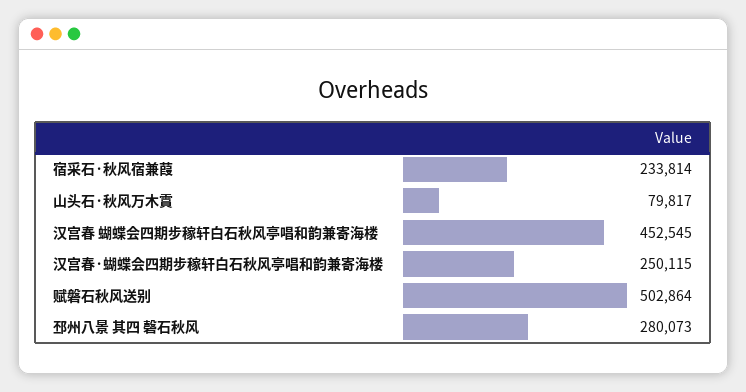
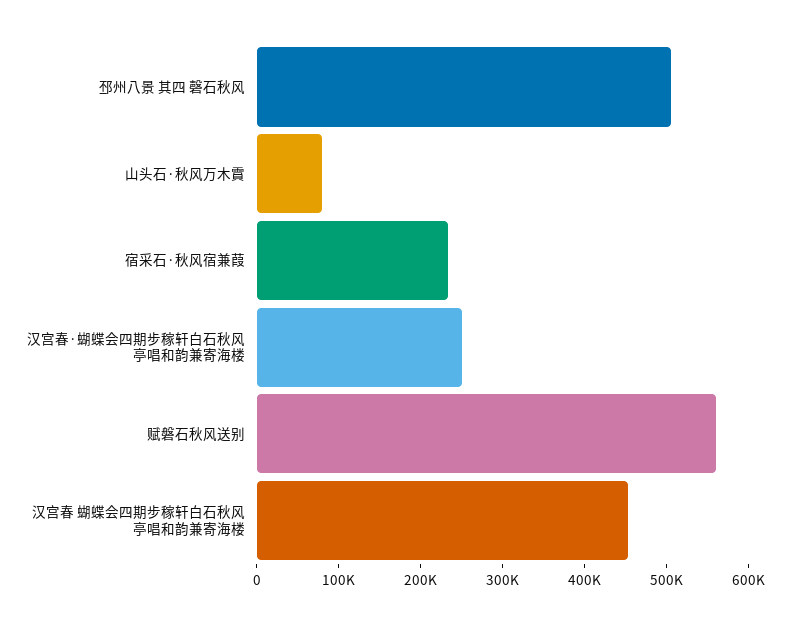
赋磐石秋风送别: 502864 -> 560000
邳州八景 其四 磬石秋风: 280073 -> 500000

